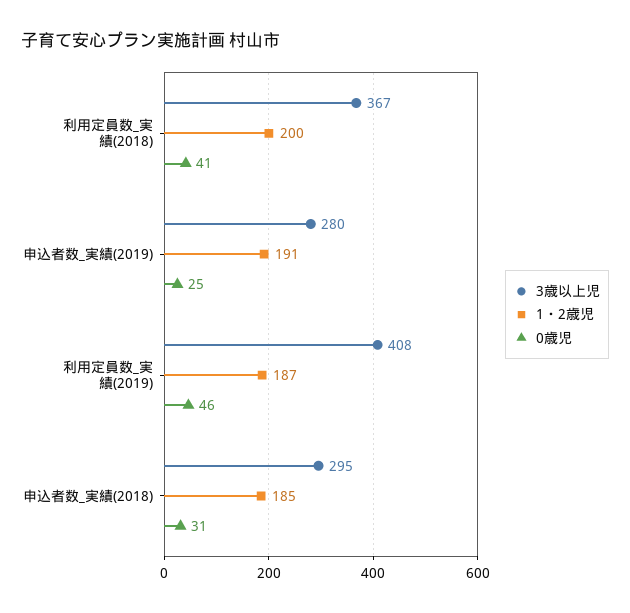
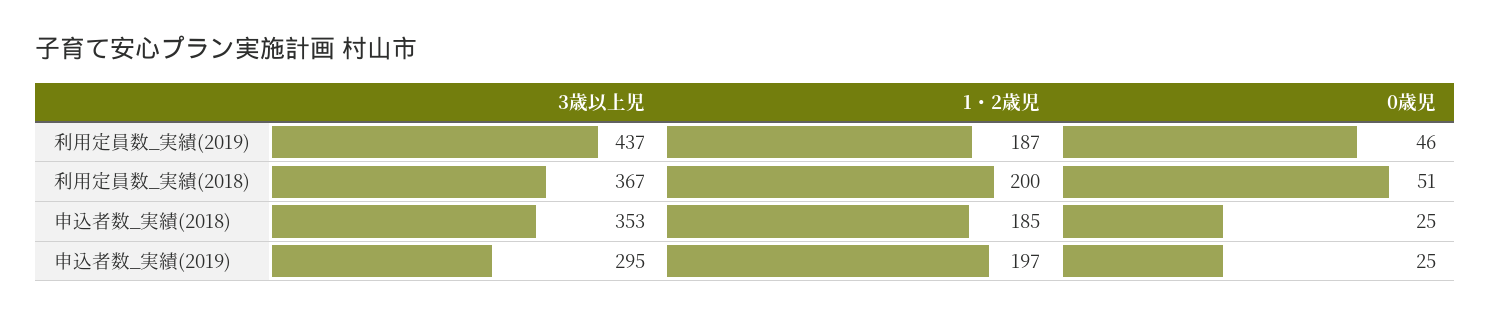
0歳児, 利用定員数_実績(2018): 41 -> 51
3歳以上児, 申込者数_実績(2019): 280 -> 295
1・2歳児, 申込者数_実績(2019): 191 -> 197
3歳以上児, 利用定員数_実績(2019): 408 -> 437
3歳以上児, 申込者数_実績(2018): 295 -> 353
0歳児, 申込者数_実績(2018): 31 -> 25

